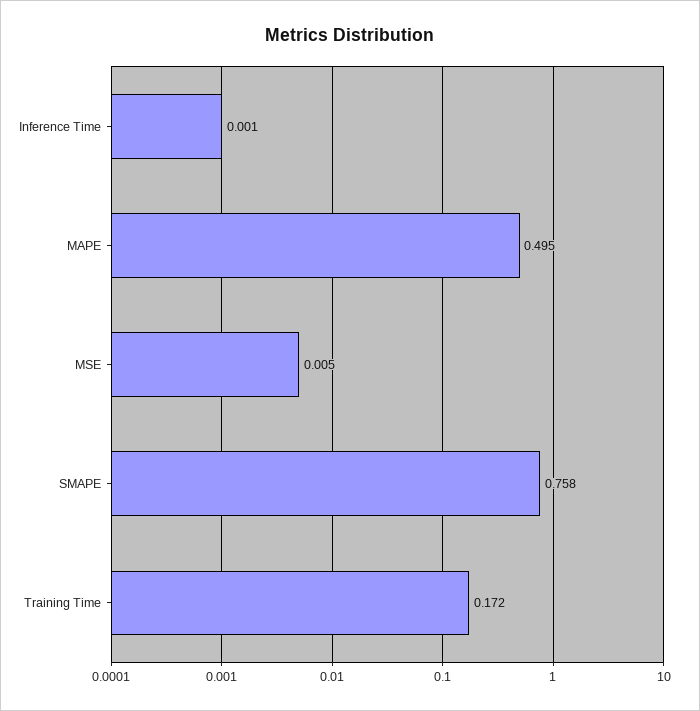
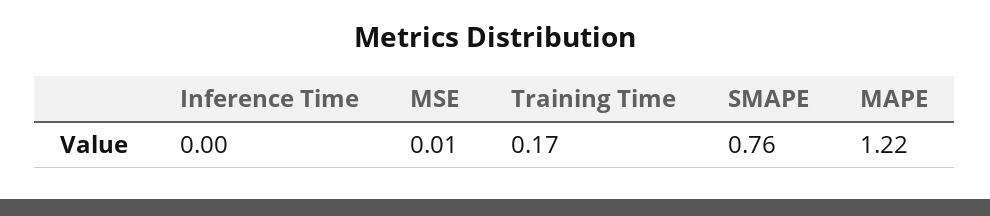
MAPE: 0.495 -> 1.22

